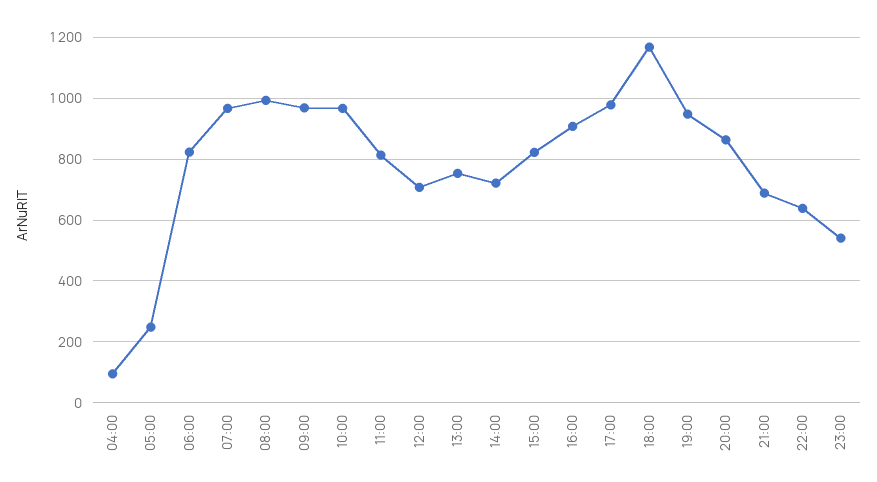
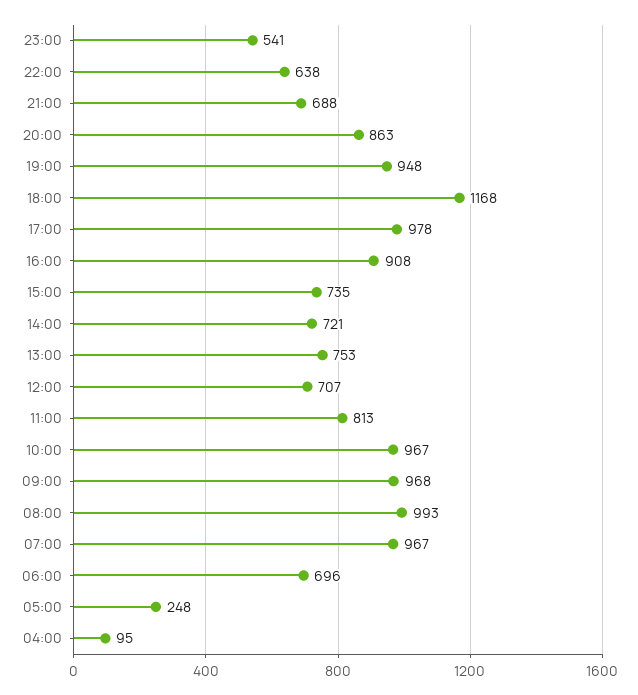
06:00: 820 -> 696
15:00: 820 -> 735

